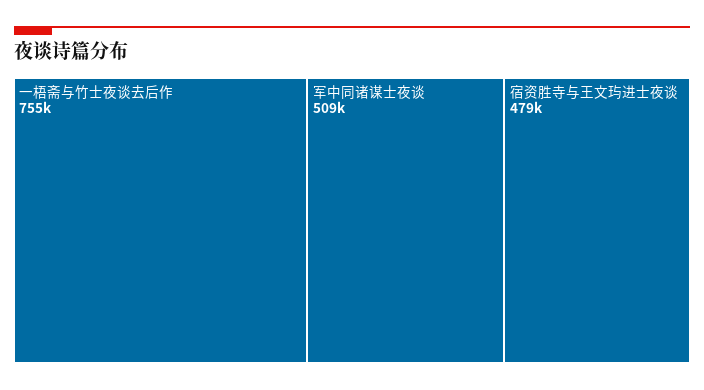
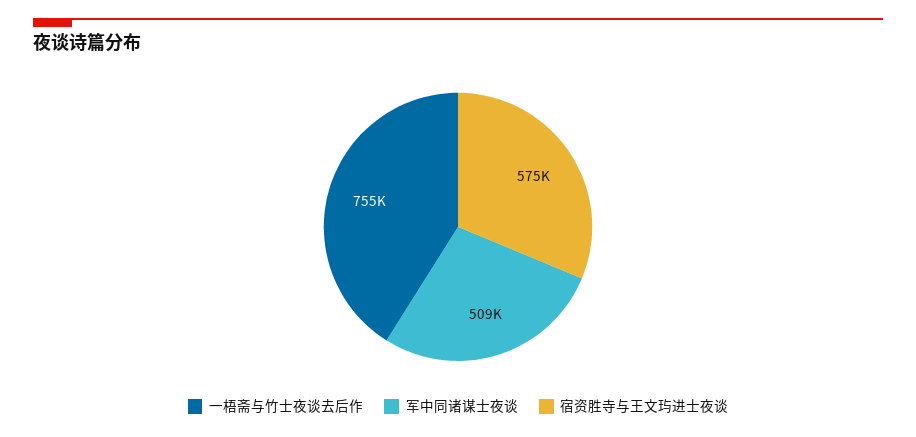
宿资胜寺与王文玙进士夜谈: 479000 -> 575000

